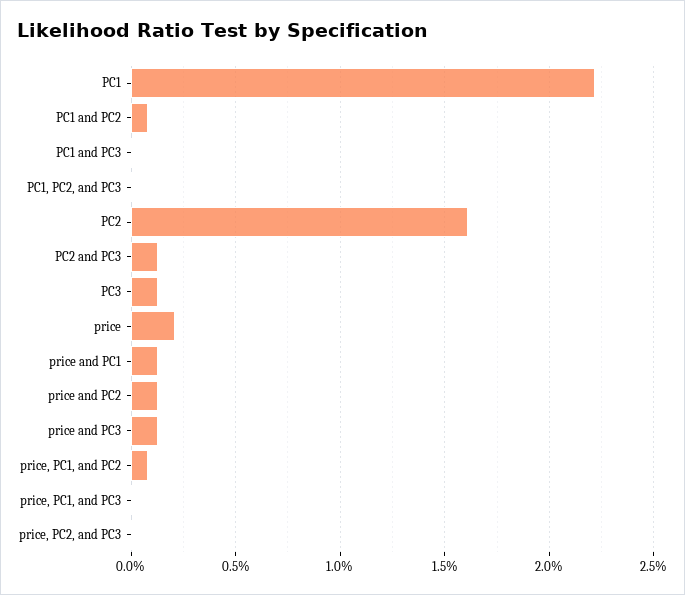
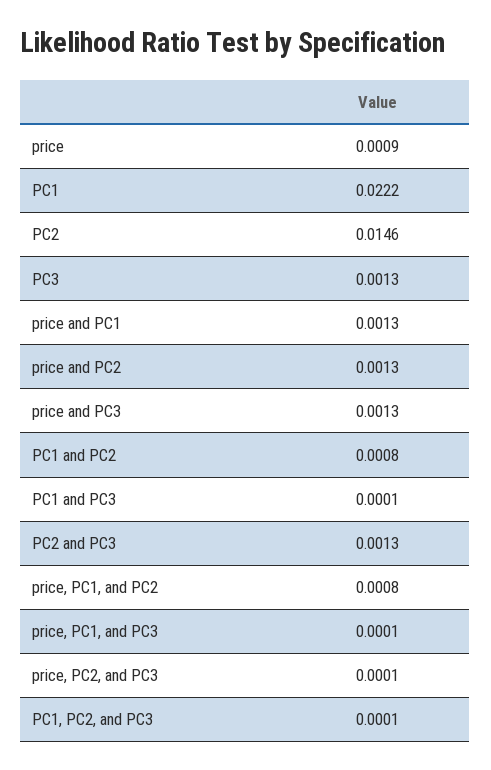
PC2: 0.016 -> 0.0146
price: 0.002 -> 0.0009

